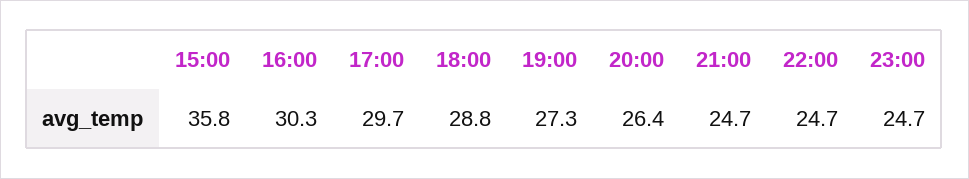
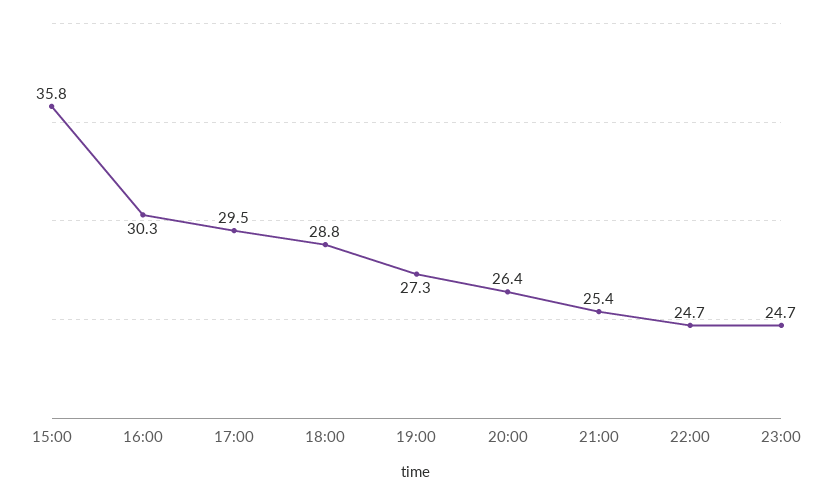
17:00: 29.7 -> 29.5
21:00: 24.7 -> 25.4

